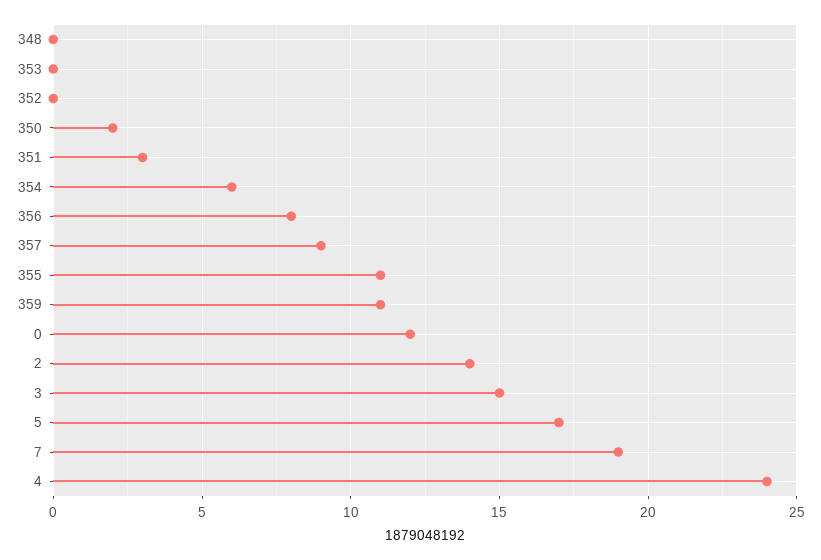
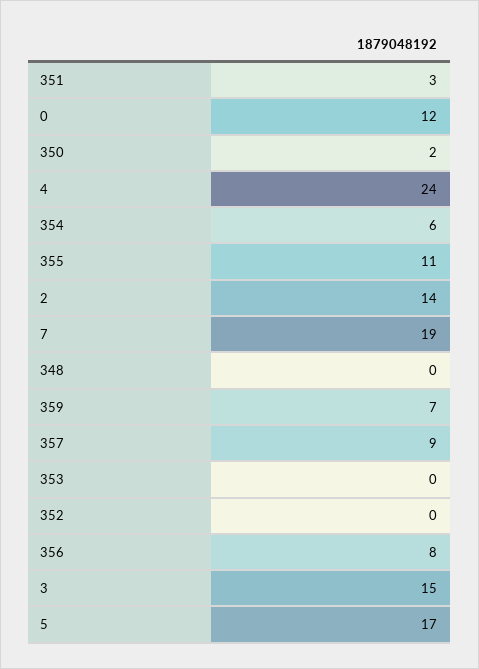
359: 11 -> 7

